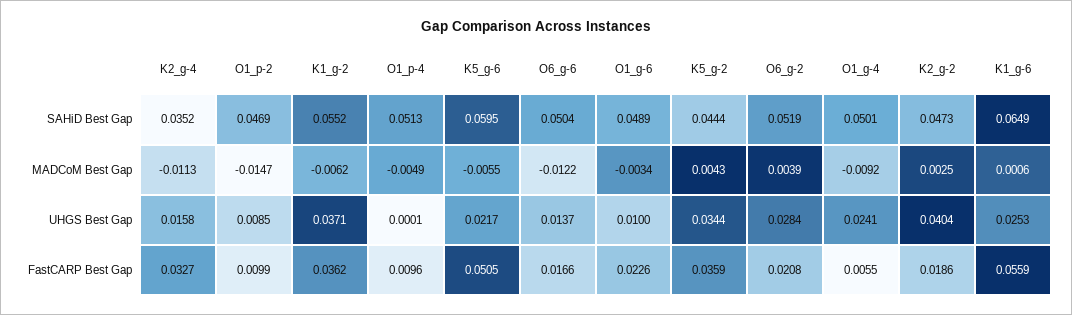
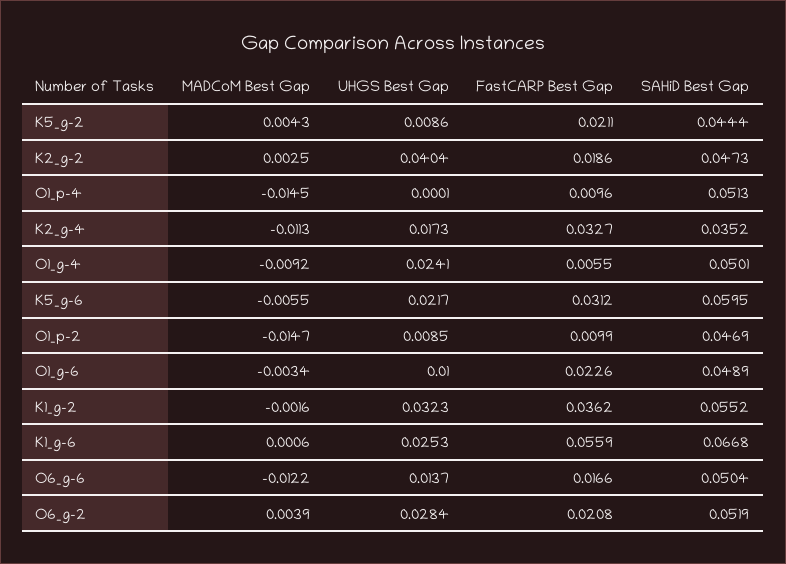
K1_g-6, SAHiD Best Gap: 0.0649 -> 0.0668
K1_g-2, MADCoM Best Gap: -0.0062 -> -0.0016
O1_p-4, MADCoM Best Gap: -0.0049 -> -0.0145
K2_g-4, UHGS Best Gap: 0.0158 -> 0.0173
K1_g-2, UHGS Best Gap: 0.0371 -> 0.0323
K5_g-2, UHGS Best Gap: 0.0344 -> 0.0086
K5_g-6, FastCARP Best Gap: 0.0505 -> 0.0312
K5_g-2, FastCARP Best Gap: 0.0359 -> 0.0211

